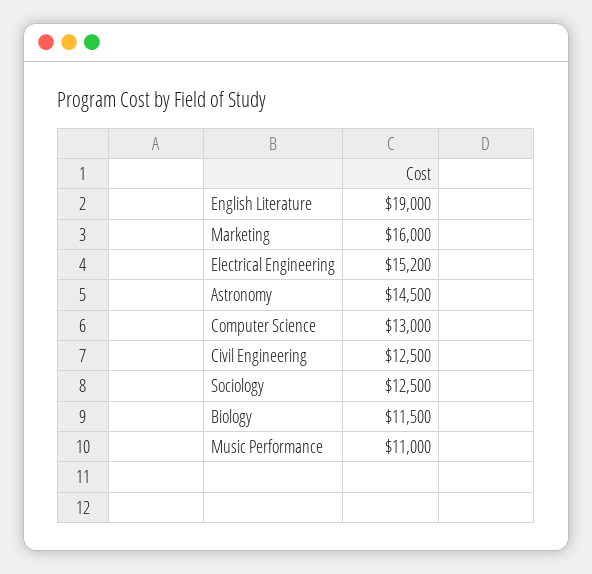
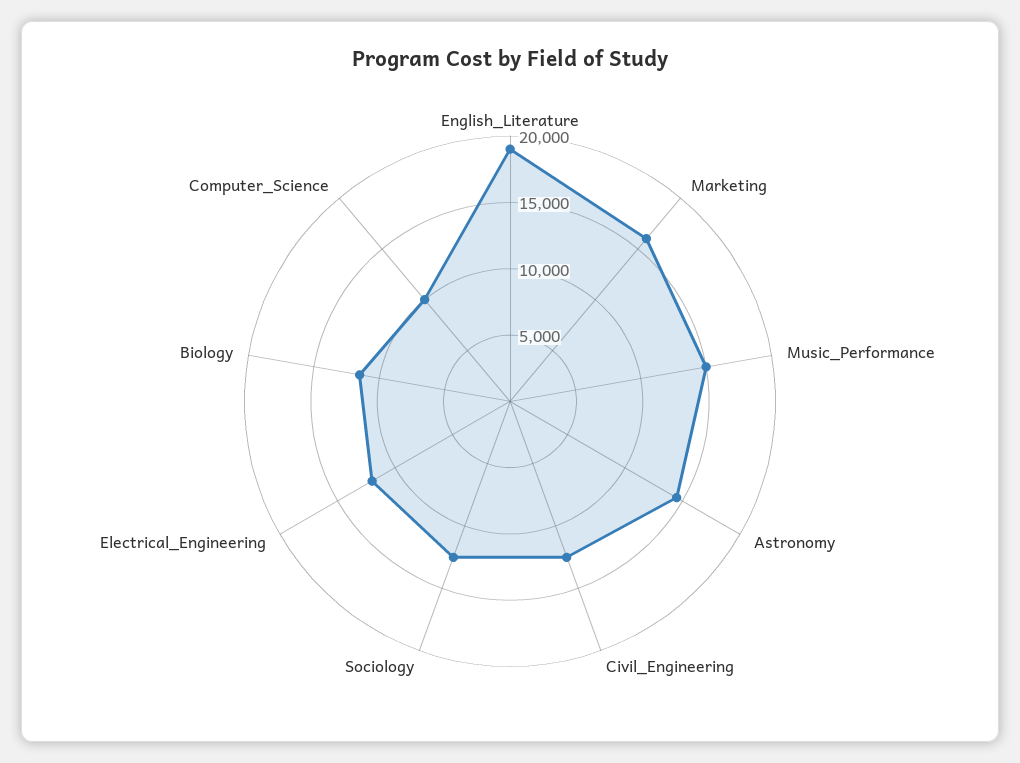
Electrical Engineering: 15200 -> 12000
Computer Science: 13000 -> 10000
Music Performance: 11000 -> 15000

